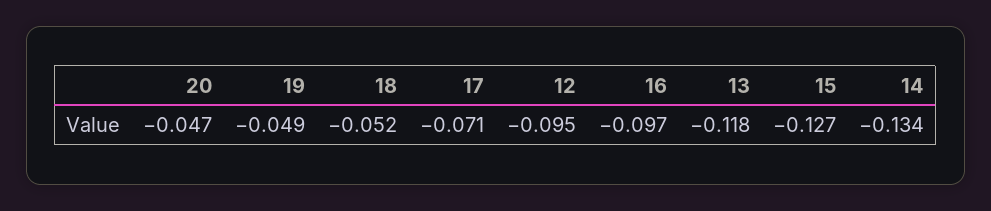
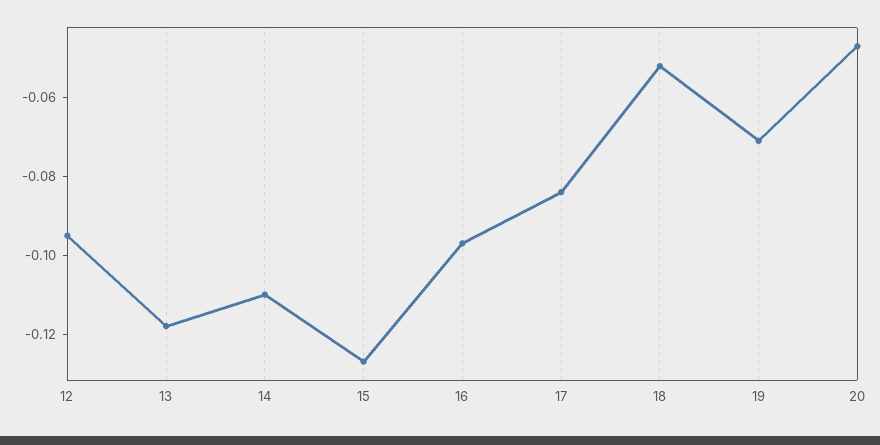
19: -0.049 -> -0.07
17: -0.071 -> -0.085
14: -0.134 -> -0.11

